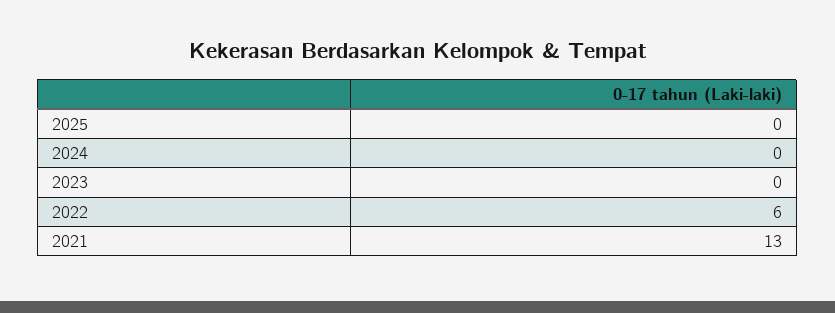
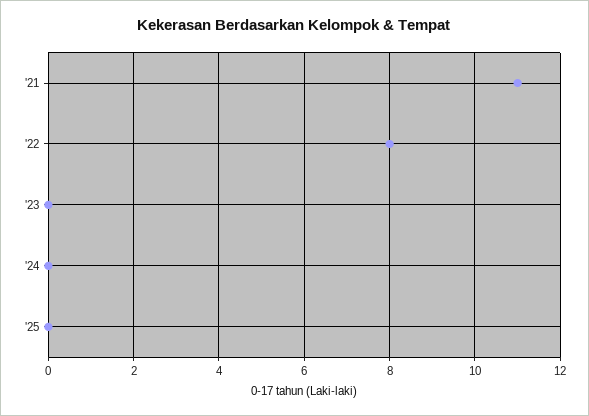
2022: 6 -> 8
2021: 13 -> 11

